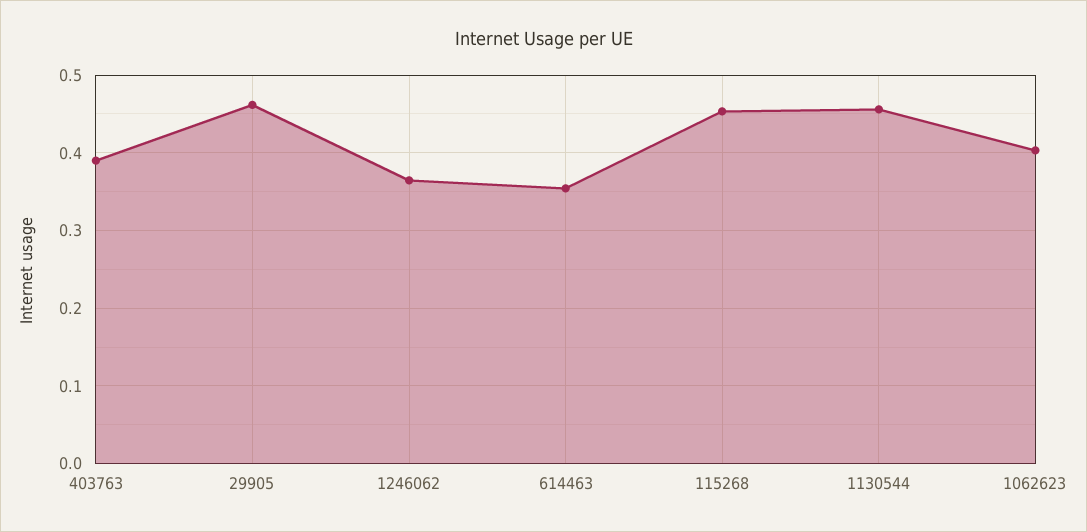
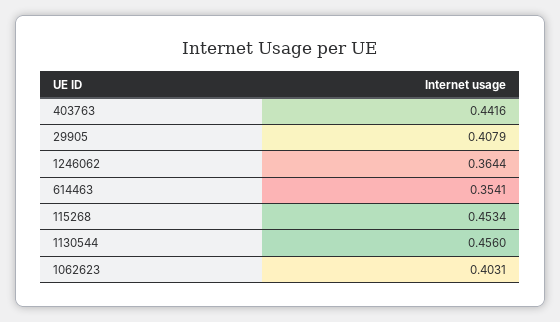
403763: 0.39 -> 0.4416
29905: 0.46 -> 0.4079

